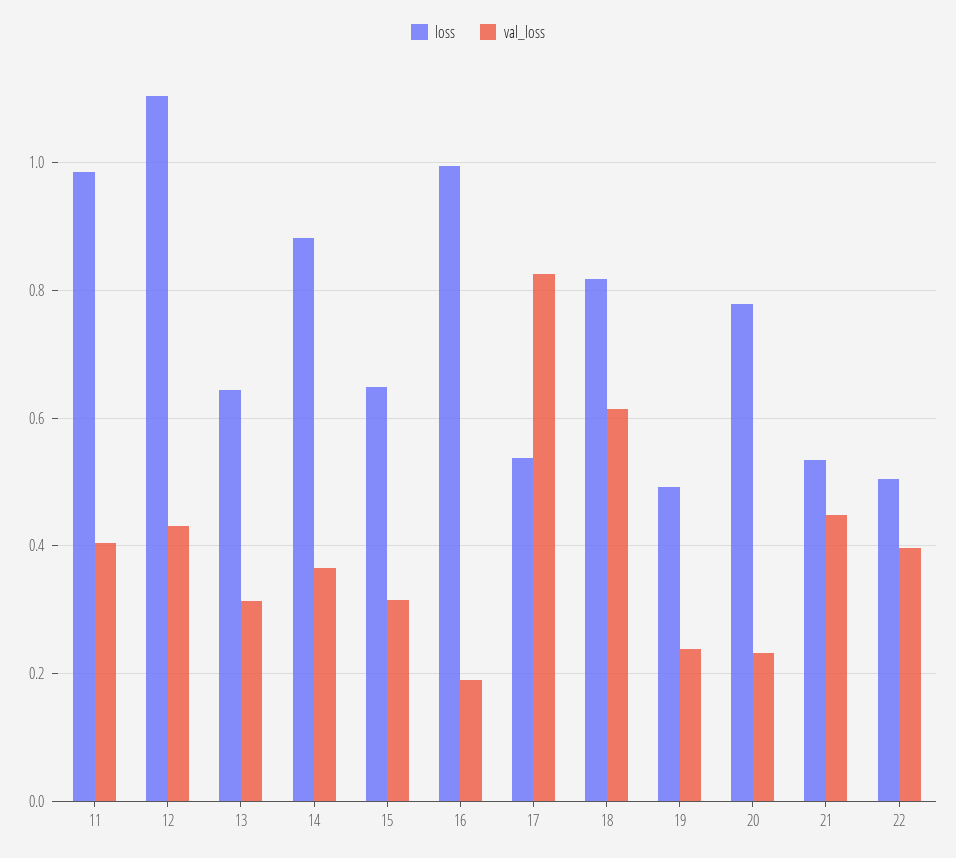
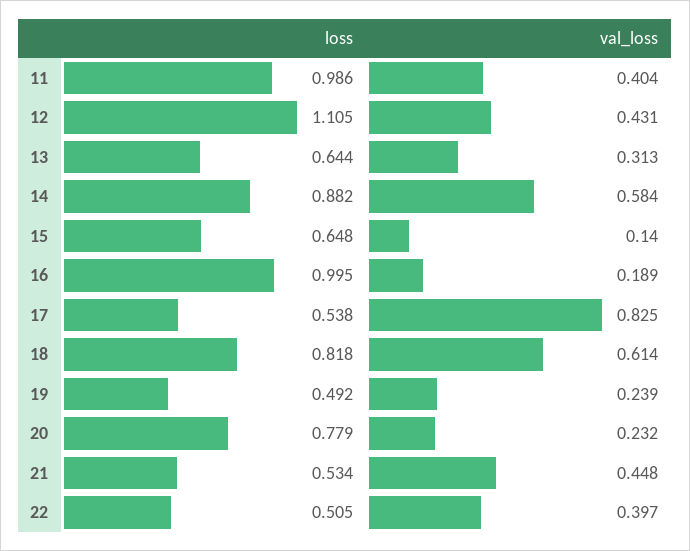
val_loss, 14: 0.36 -> 0.584
val_loss, 15: 0.32 -> 0.14

